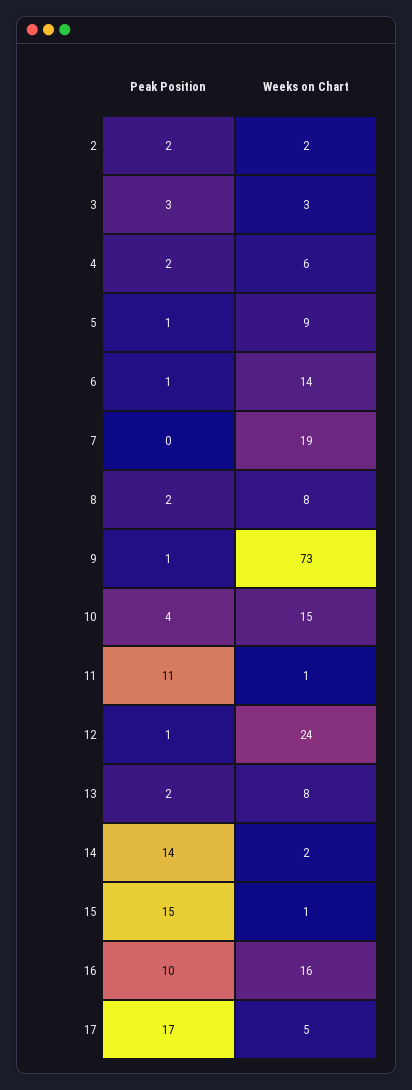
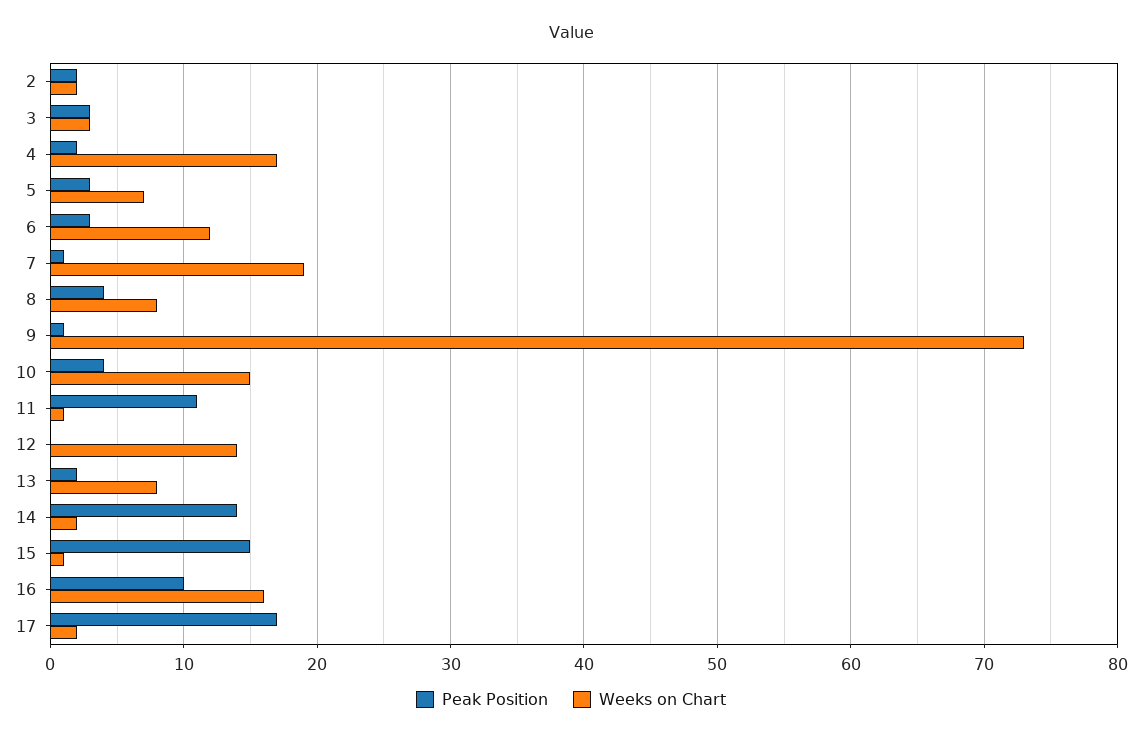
Weeks on Chart, 4: 6 -> 17
Peak Position, 5: 1 -> 3
Weeks on Chart, 5: 9 -> 7
Peak Position, 6: 1 -> 3
Weeks on Chart, 6: 14 -> 12
Peak Position, 7: 0 -> 1
Peak Position, 8: 2 -> 4
Peak Position, 12: 1 -> 0
Weeks on Chart, 12: 24 -> 14
Weeks on Chart, 17: 5 -> 2

